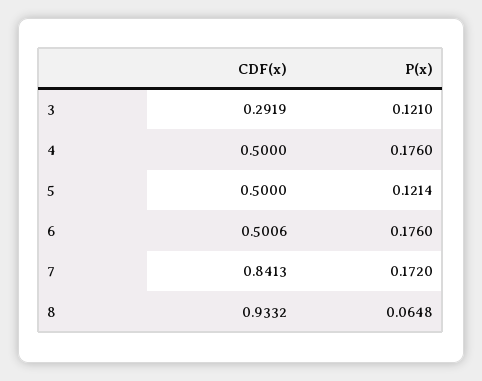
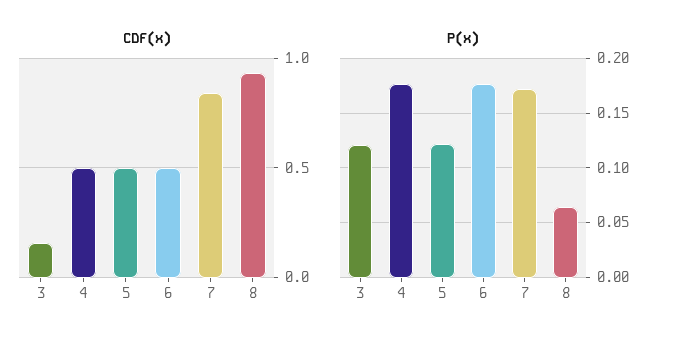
CDF(x), 3: 0.2919 -> 0.15

